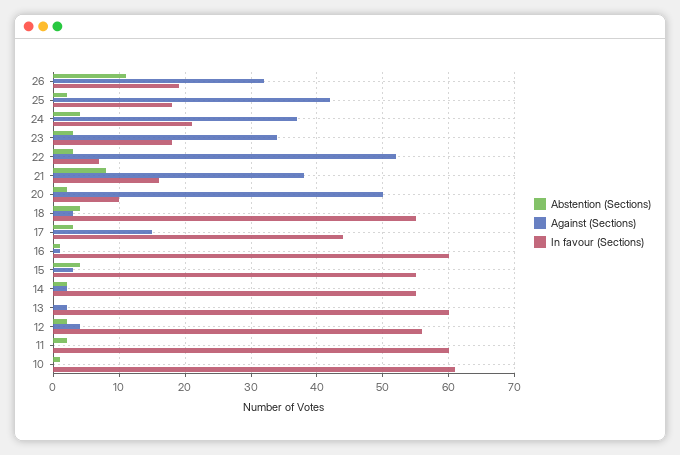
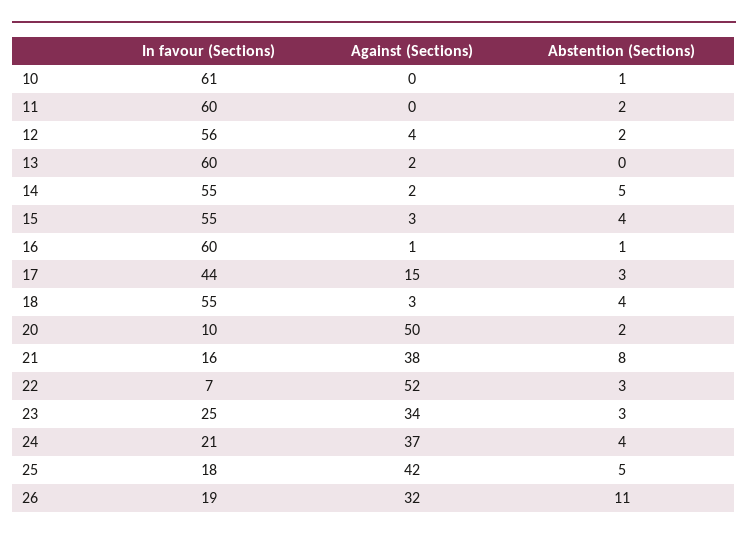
Abstention (Sections), 25: 2 -> 5
In favour (Sections), 23: 18 -> 25
Abstention (Sections), 14: 2 -> 5

